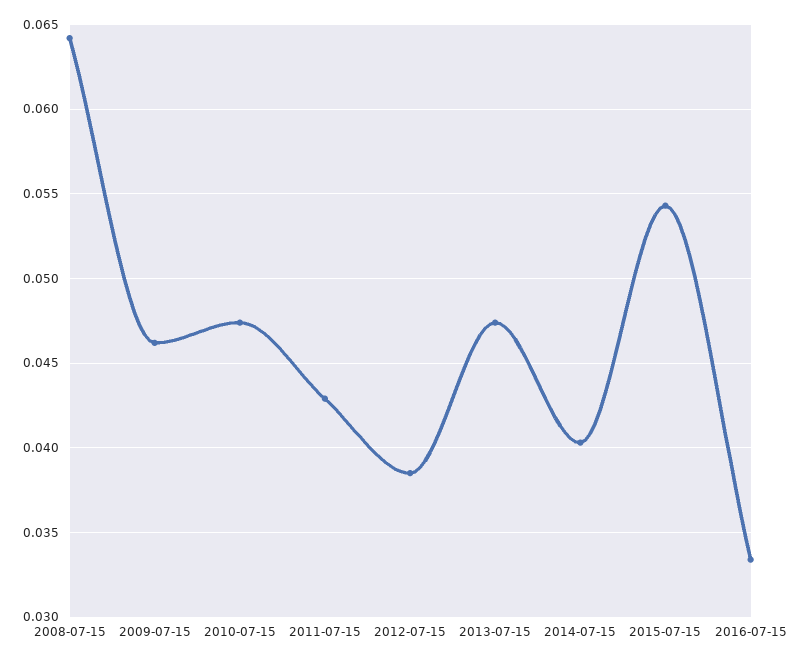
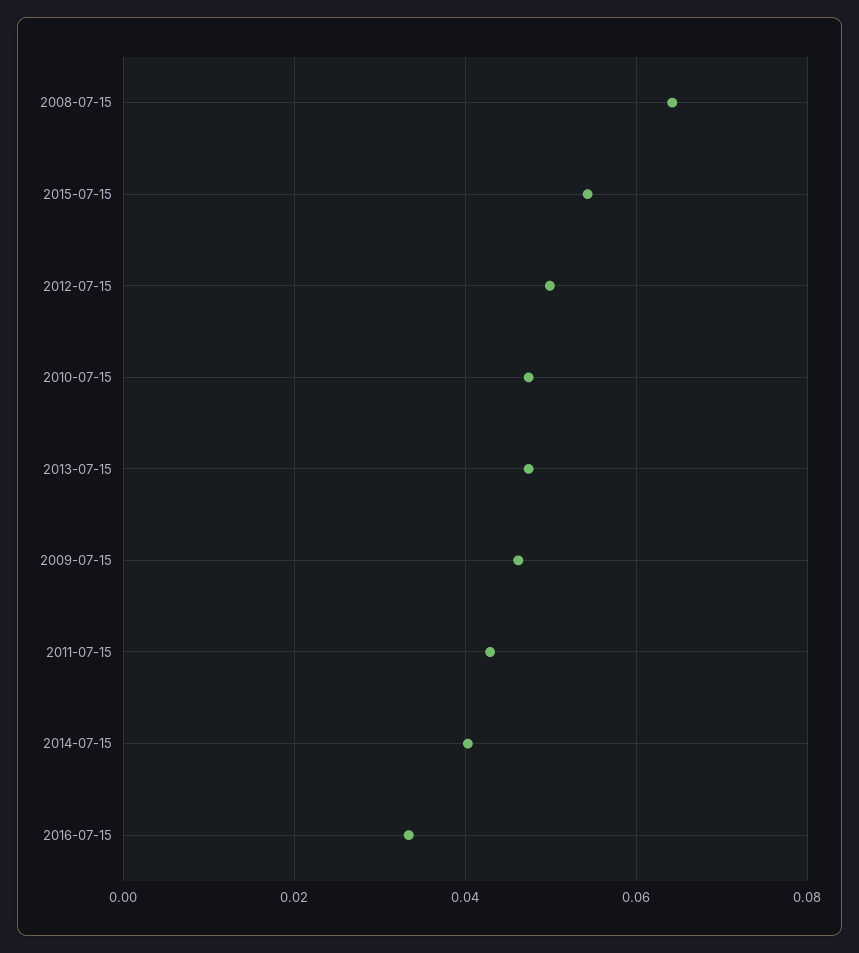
2012-07-15: 0.0385 -> 0.05

